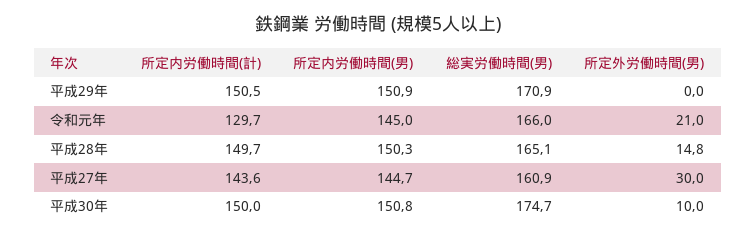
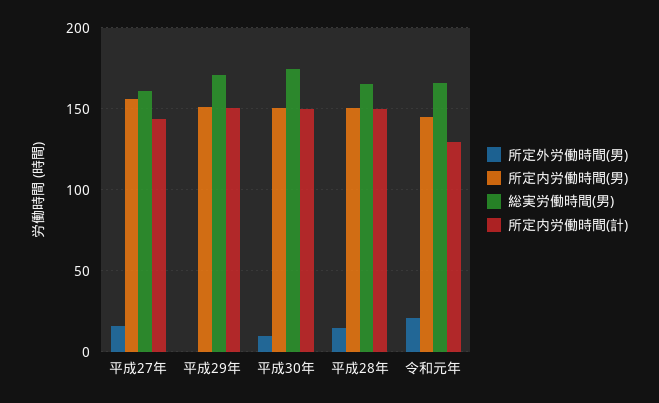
所定内労働時間(男), 平成27年: 144.7 -> 155
所定外労働時間(男), 平成27年: 30 -> 15

